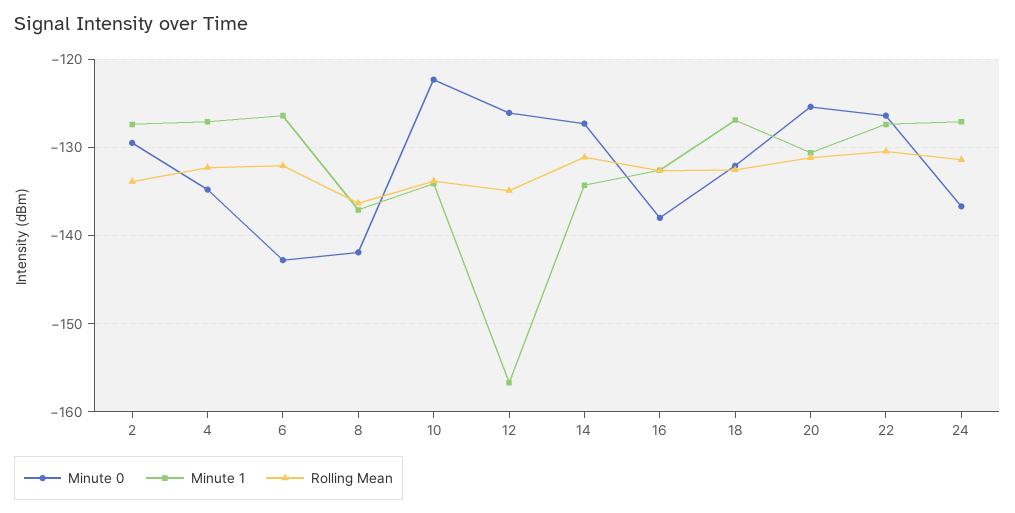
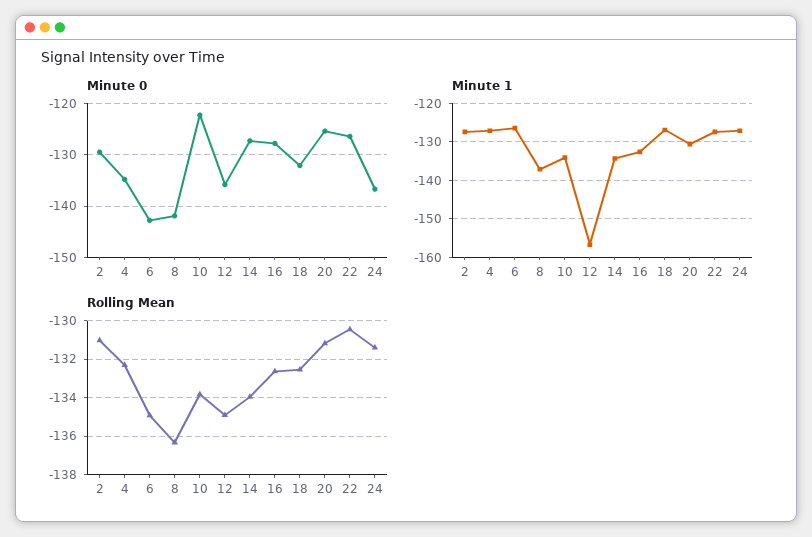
Rolling Mean, 2: -134 -> -131
Rolling Mean, 6: -132 -> -135
Minute 0, 12: -126 -> -136
Rolling Mean, 14: -131 -> -134
Minute 0, 16: -138 -> -128

